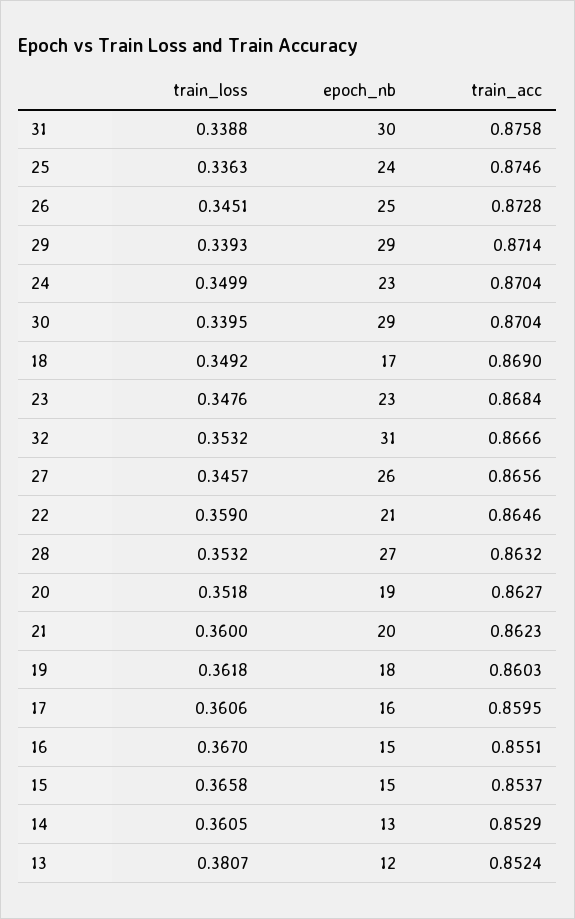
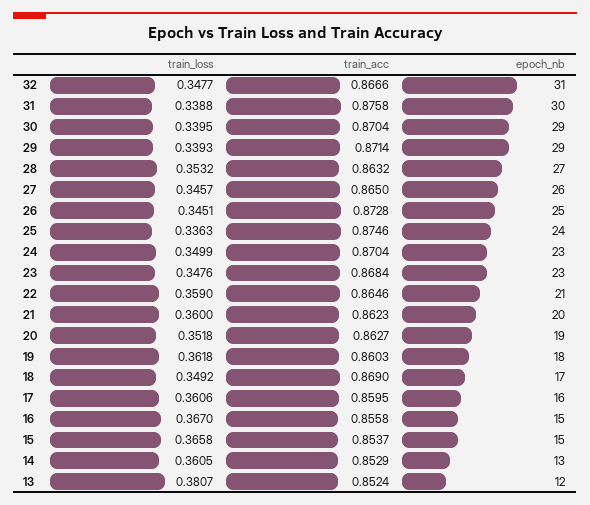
train_loss, 32: 0.3532 -> 0.3477
train_acc, 27: 0.8656 -> 0.865
train_acc, 16: 0.8551 -> 0.8558

